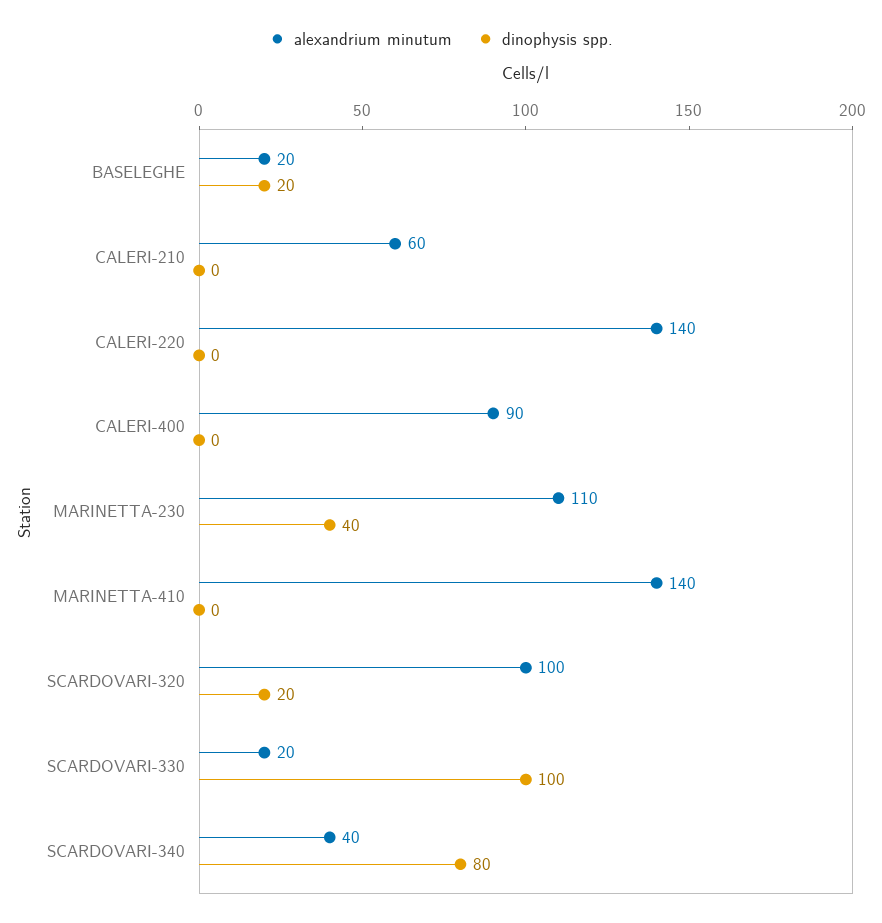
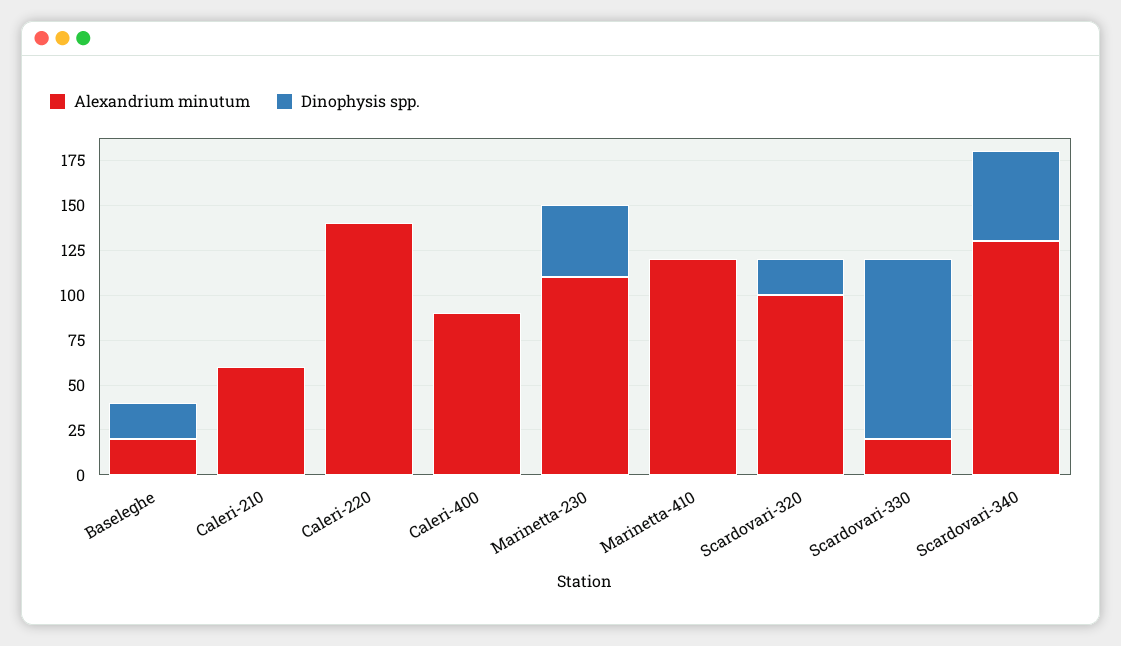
alexandrium minutum, MARINETTA-410: 140 -> 120
alexandrium minutum, SCARDOVARI-340: 40 -> 130
dinophysis spp., SCARDOVARI-340: 80 -> 50

